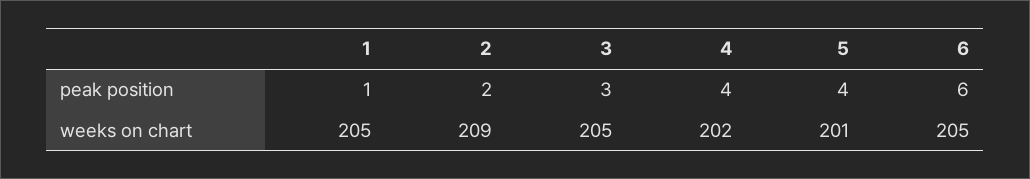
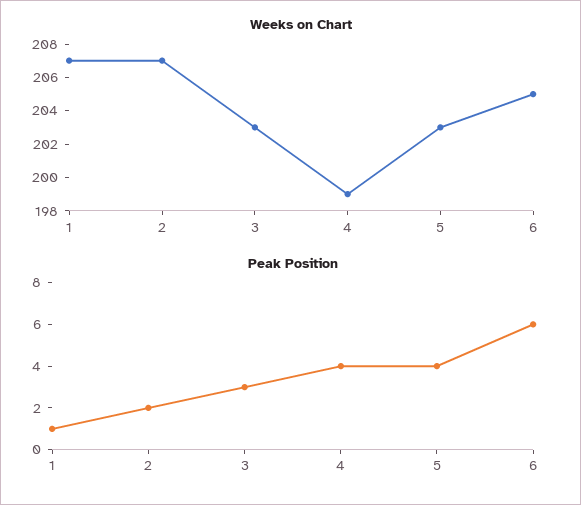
weeks on chart, 1: 205 -> 207
weeks on chart, 2: 209 -> 207
weeks on chart, 3: 205 -> 203
weeks on chart, 4: 202 -> 199
weeks on chart, 5: 201 -> 203

